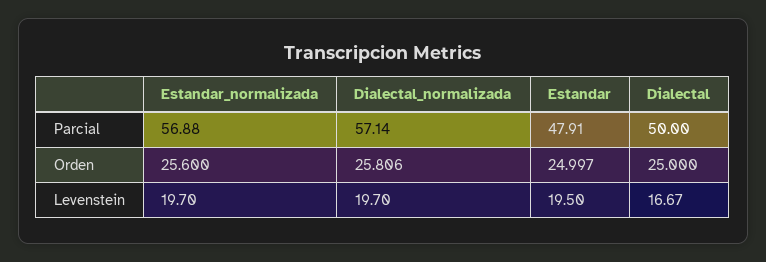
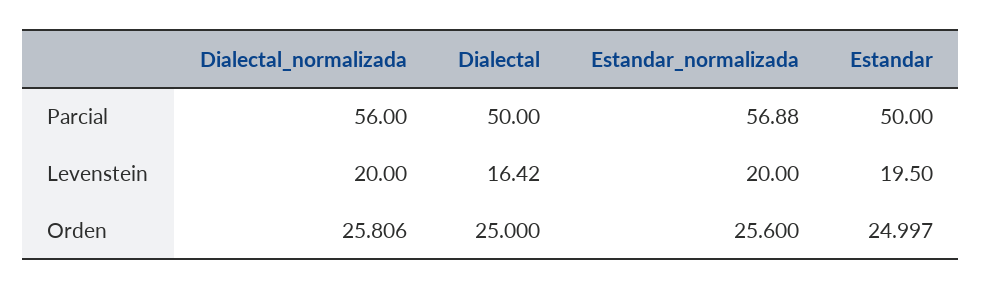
Dialectal_normalizada, Parcial: 57.14 -> 56
Estandar, Parcial: 47.91 -> 50
Estandar_normalizada, Levenstein: 19.7 -> 20
Dialectal_normalizada, Levenstein: 19.7 -> 20
Dialectal, Levenstein: 16.67 -> 16.42

